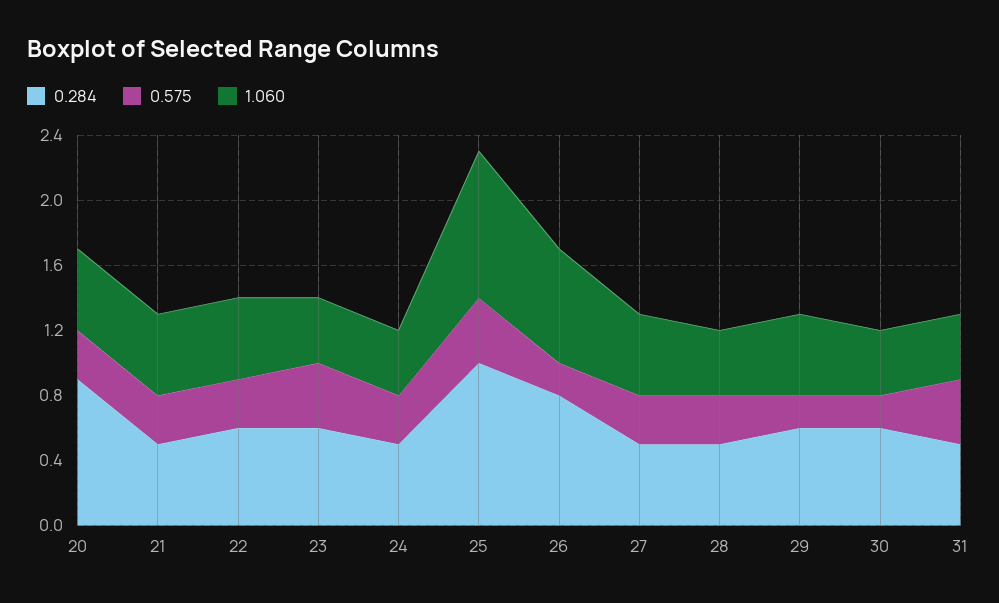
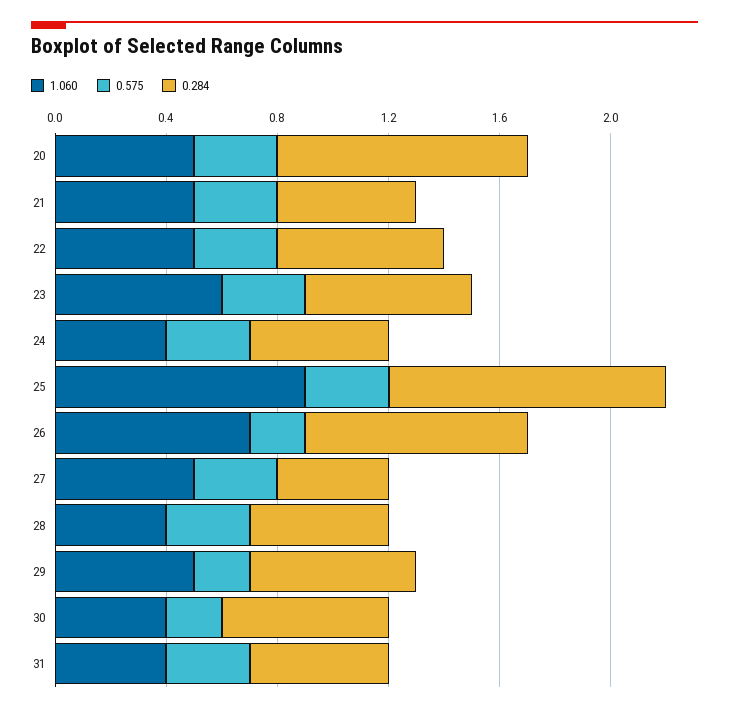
0.575, 23: 0.4 -> 0.3
1.060, 23: 0.4 -> 0.6
0.575, 25: 0.4 -> 0.3
0.284, 27: 0.5 -> 0.4
0.575, 31: 0.4 -> 0.3

